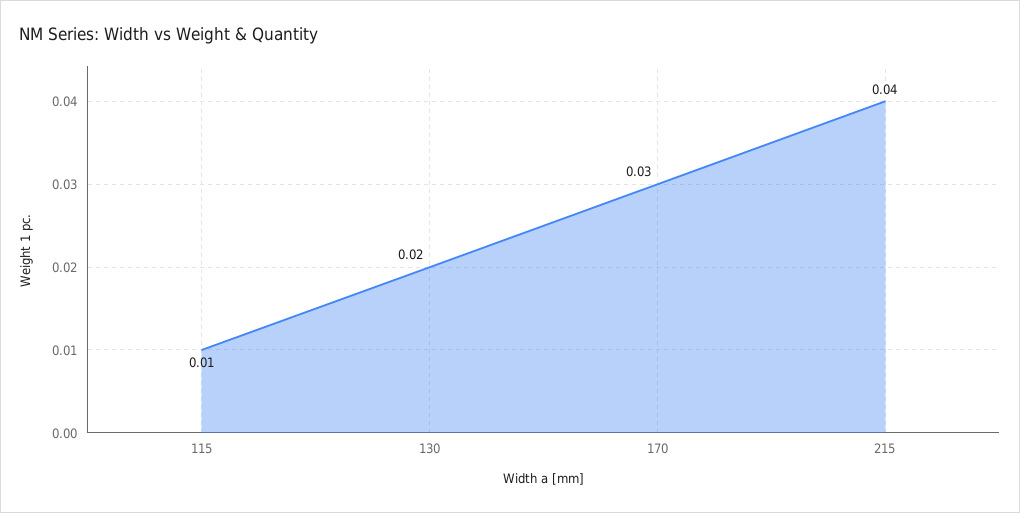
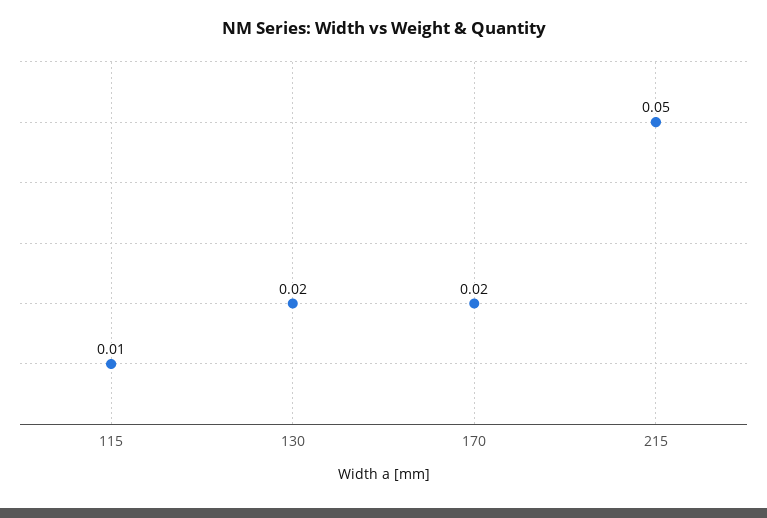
170: 0.03 -> 0.02
215: 0.04 -> 0.05

